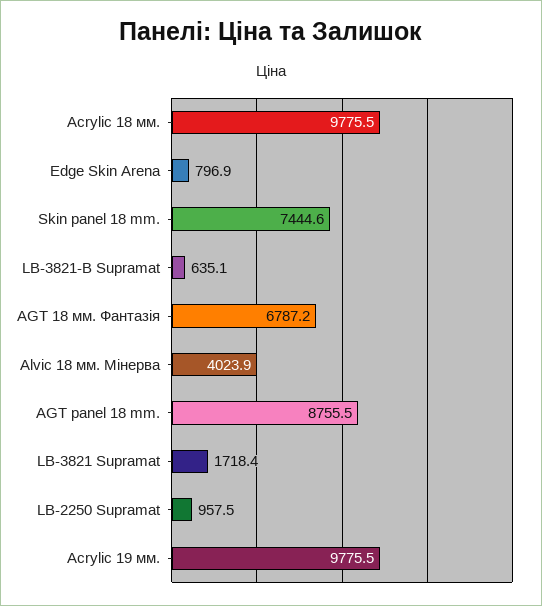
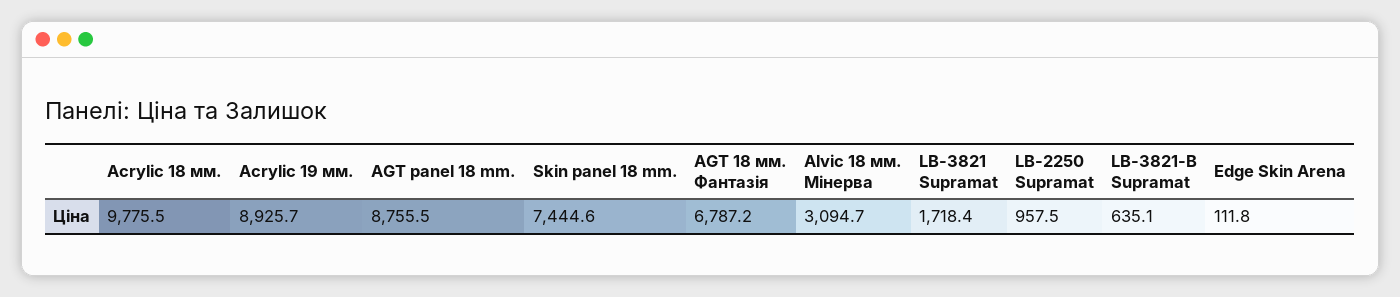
Edge Skin Arena: 796.9 -> 111.8
Alvic 18 мм. Мінерва: 4023.9 -> 3094.7
Acrylic 19 мм.: 9775.5 -> 8925.7

